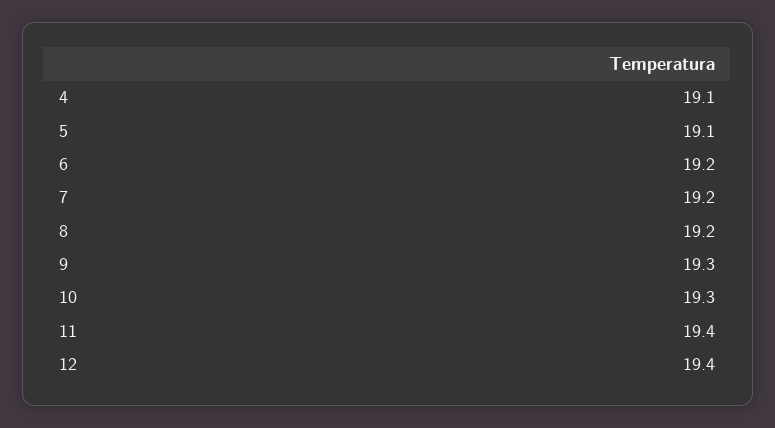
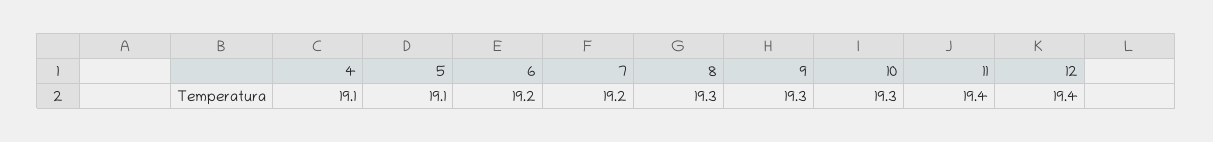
8: 19.2 -> 19.3

